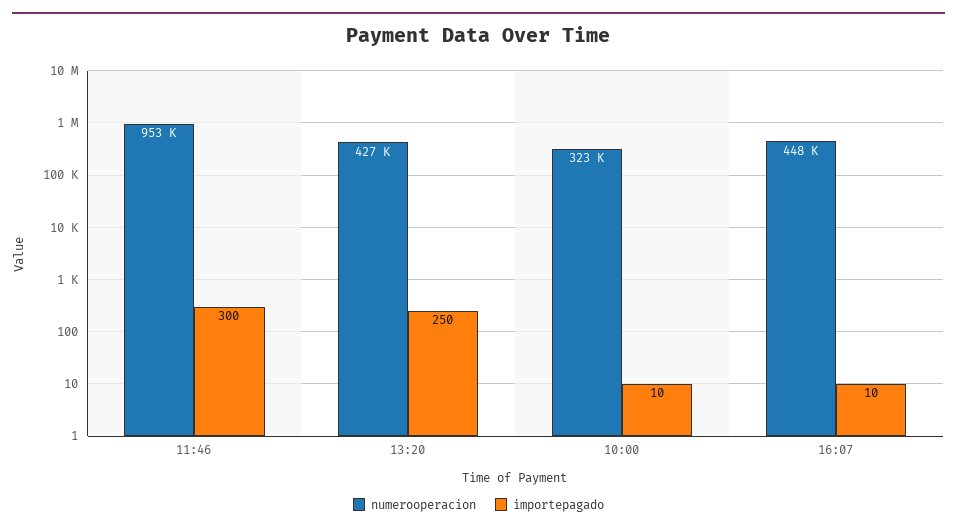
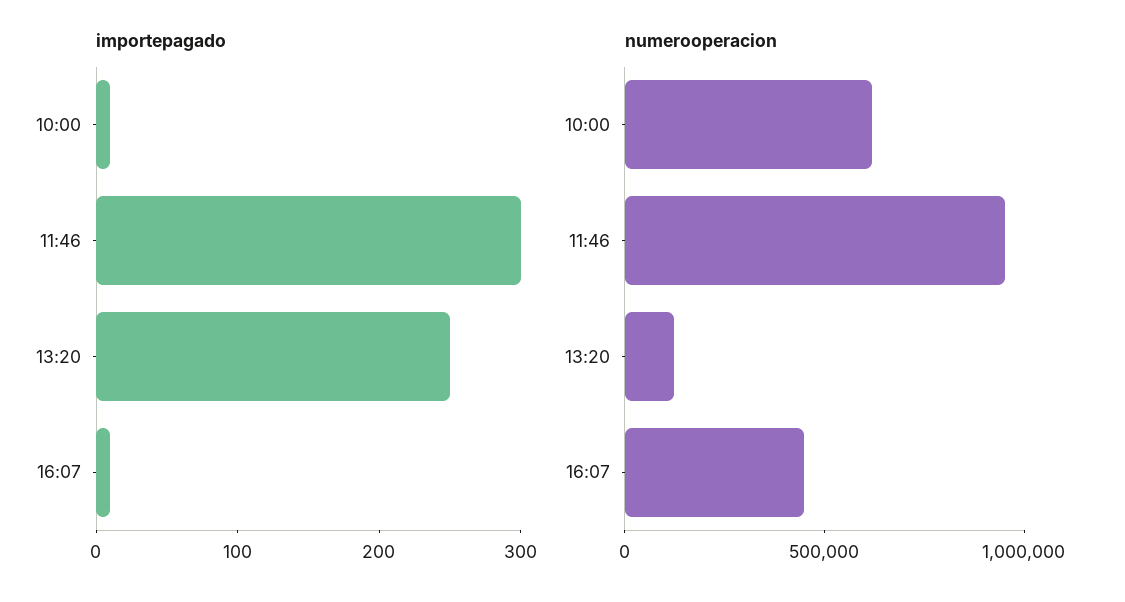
numerooperacion, 13:20: 427000 -> 100000
numerooperacion, 10:00: 323000 -> 600000

